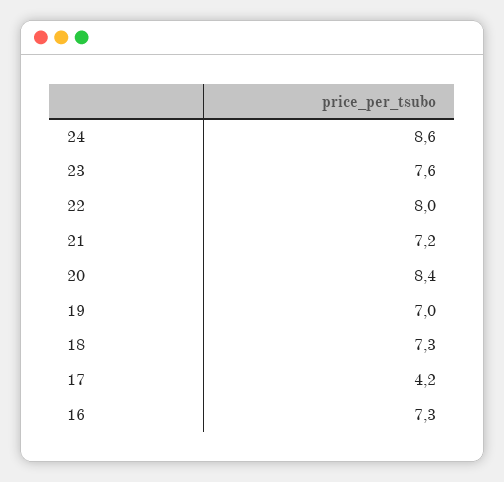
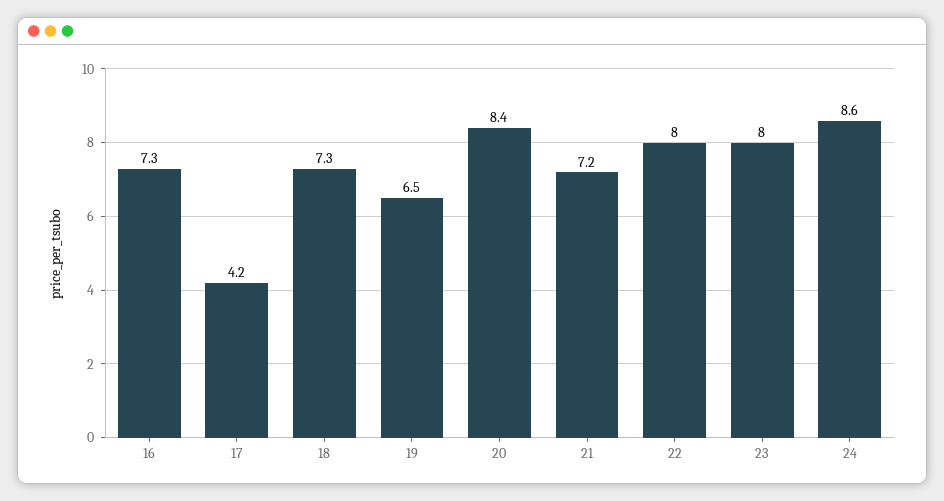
23: 7.6 -> 8
19: 7 -> 6.5

